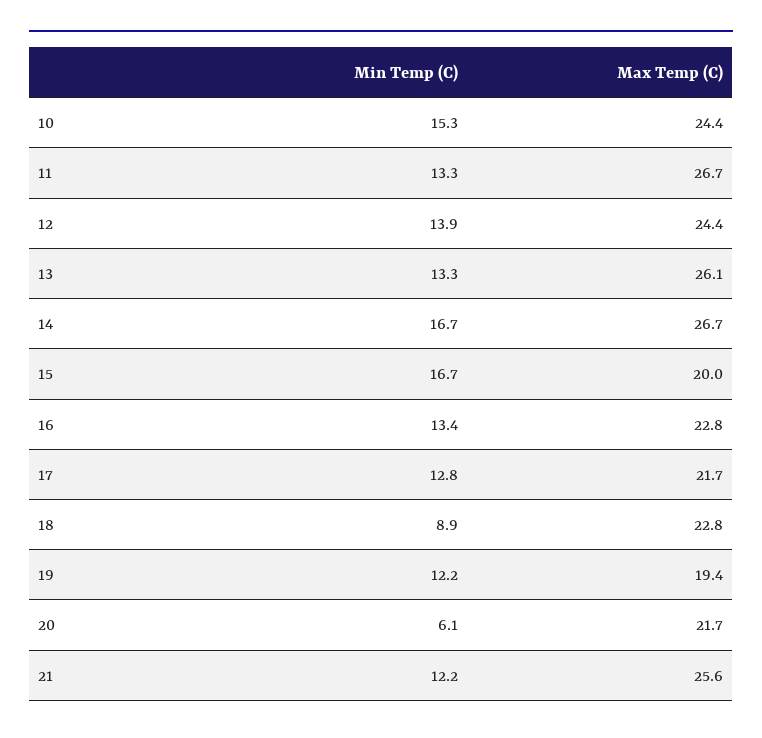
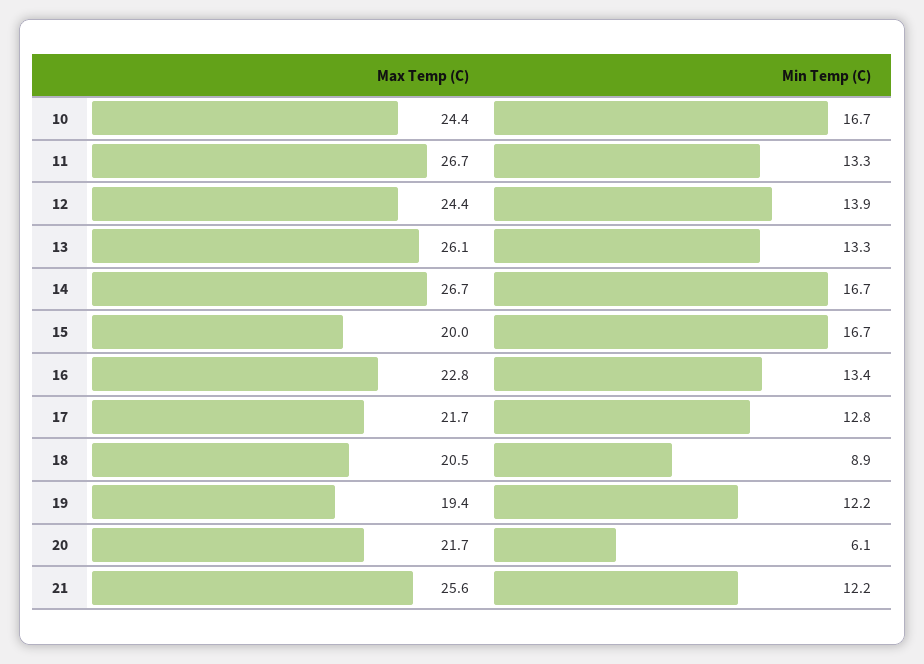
Min Temp (C), 10: 15.3 -> 16.7
Max Temp (C), 18: 22.8 -> 20.5

